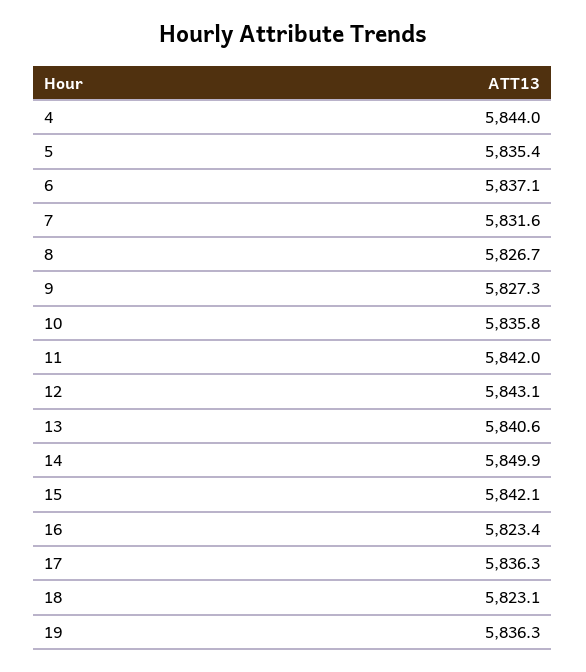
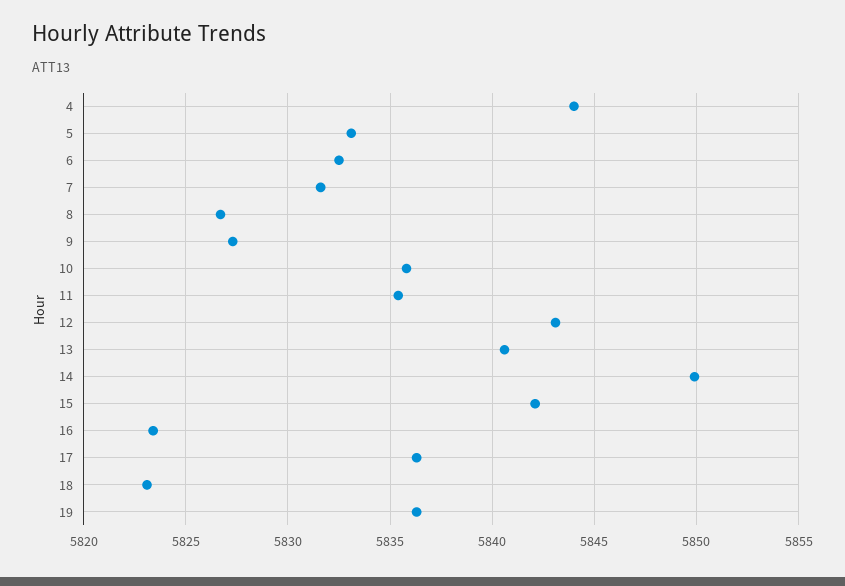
5: 5835.4 -> 5833
6: 5837.1 -> 5832.5
11: 5842 -> 5835.5

